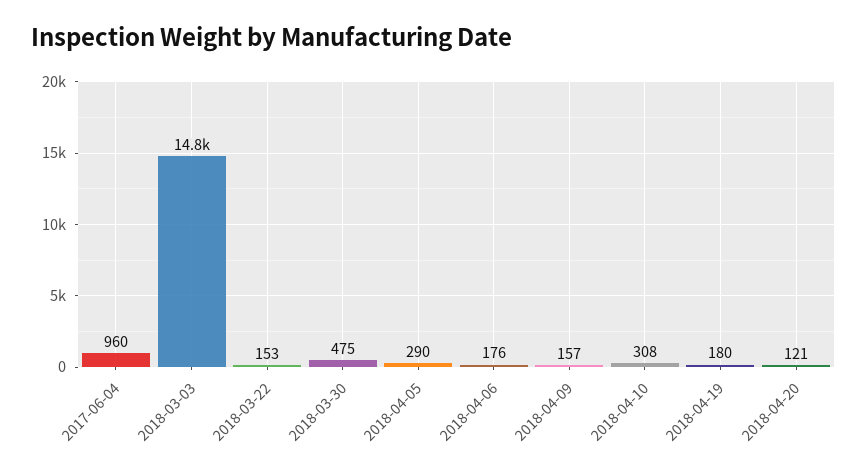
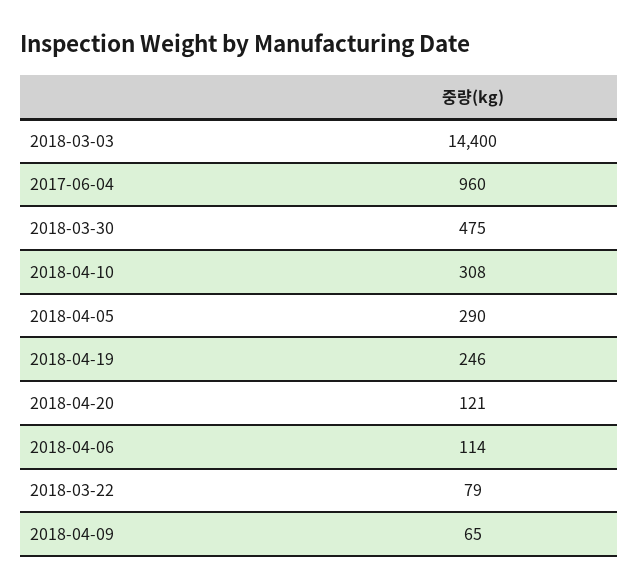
2018-03-03: 14800 -> 14400
2018-03-22: 153 -> 79
2018-04-06: 176 -> 114
2018-04-09: 157 -> 65
2018-04-19: 180 -> 246

